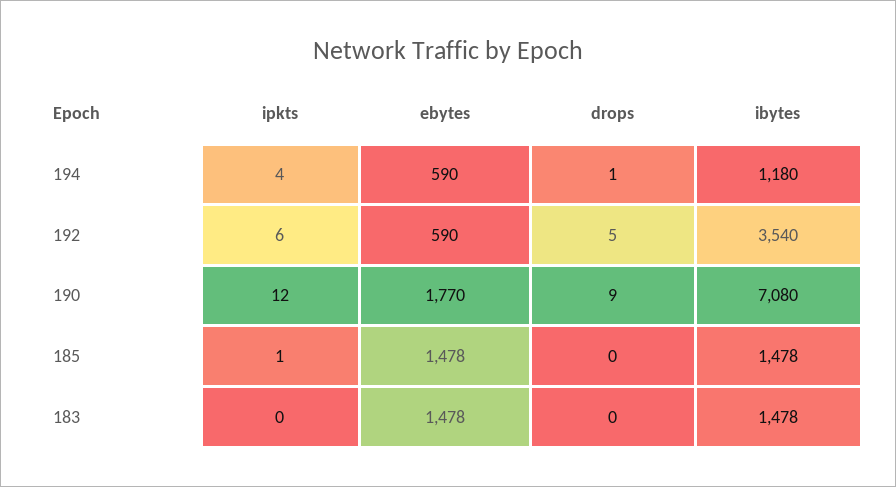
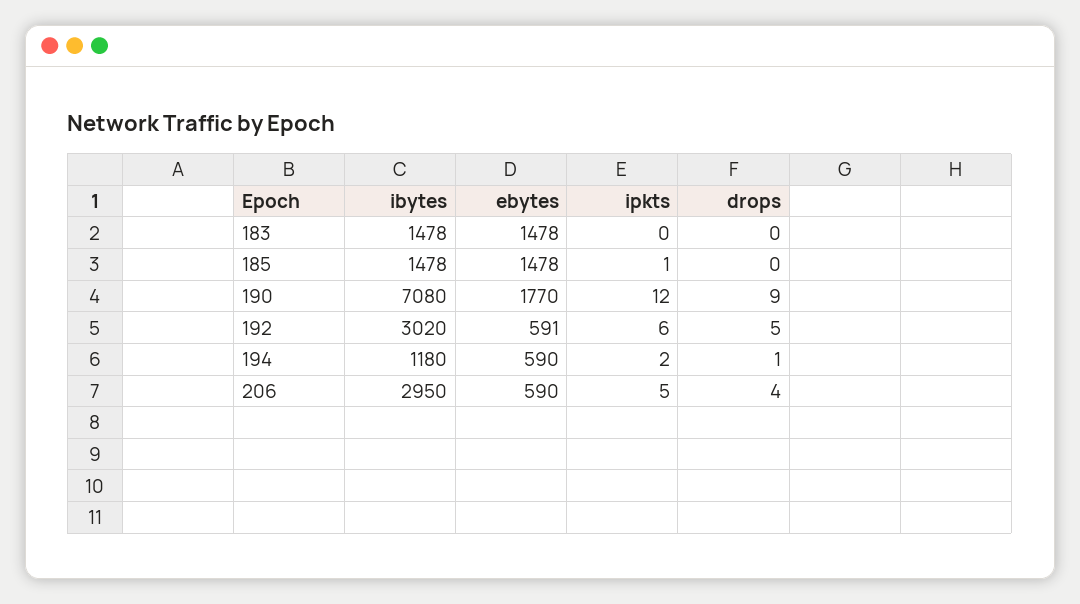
ipkts, 194: 4 -> 2
ebytes, 192: 590 -> 591
ibytes, 192: 3540 -> 3020
ibytes, 206: none -> 2950
ebytes, 206: none -> 590
ipkts, 206: none -> 5
drops, 206: none -> 4

